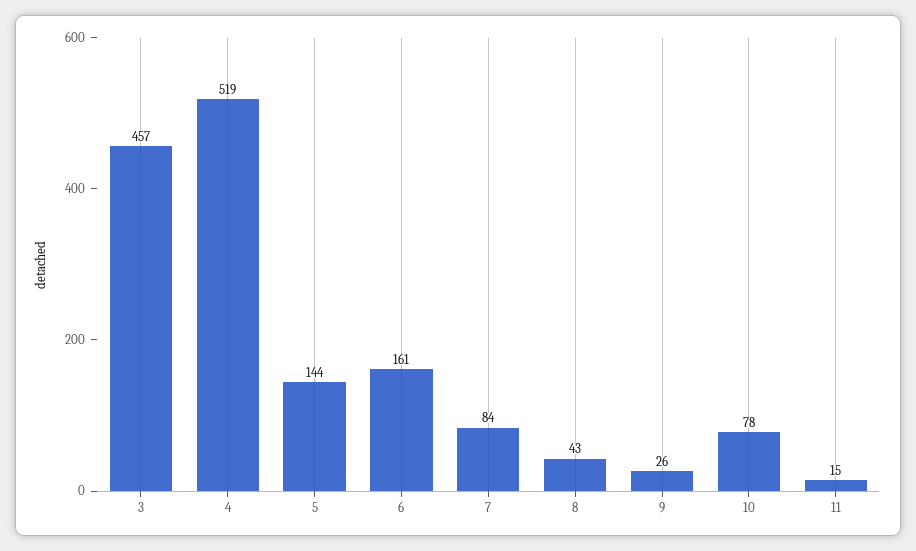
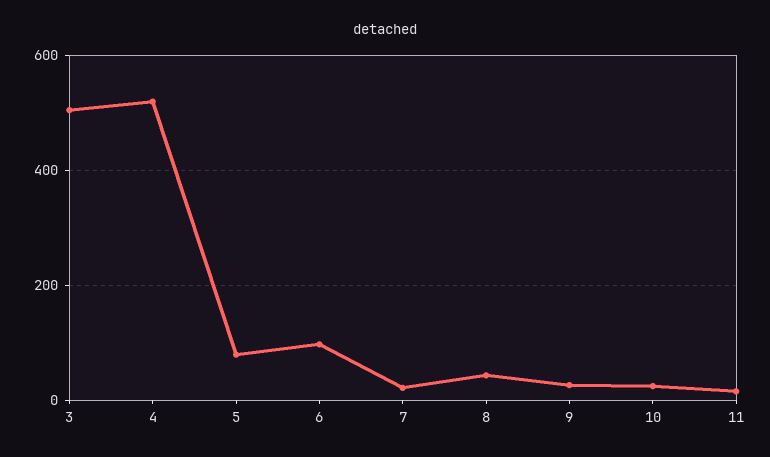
3: 457 -> 500
5: 144 -> 80
6: 161 -> 100
7: 84 -> 20
10: 78 -> 20

